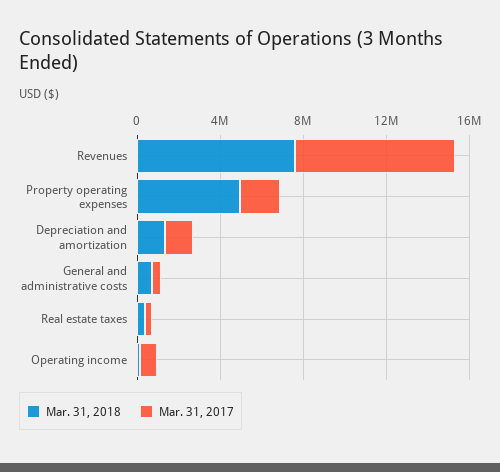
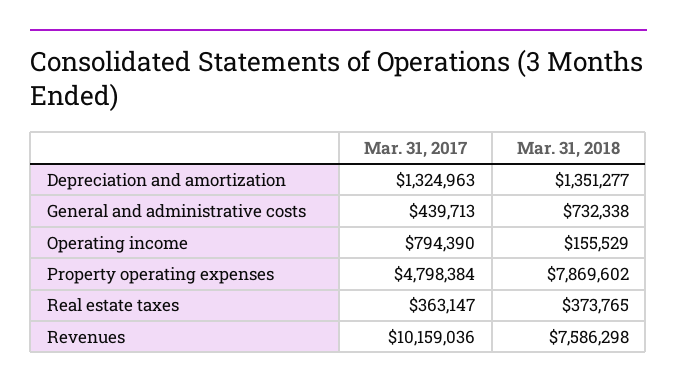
Mar. 31, 2017, Revenues: 8000000 -> 10159036
Mar. 31, 2018, Property operating expenses: 5000000 -> 7869602
Mar. 31, 2017, Property operating expenses: 2000000 -> 4798384

